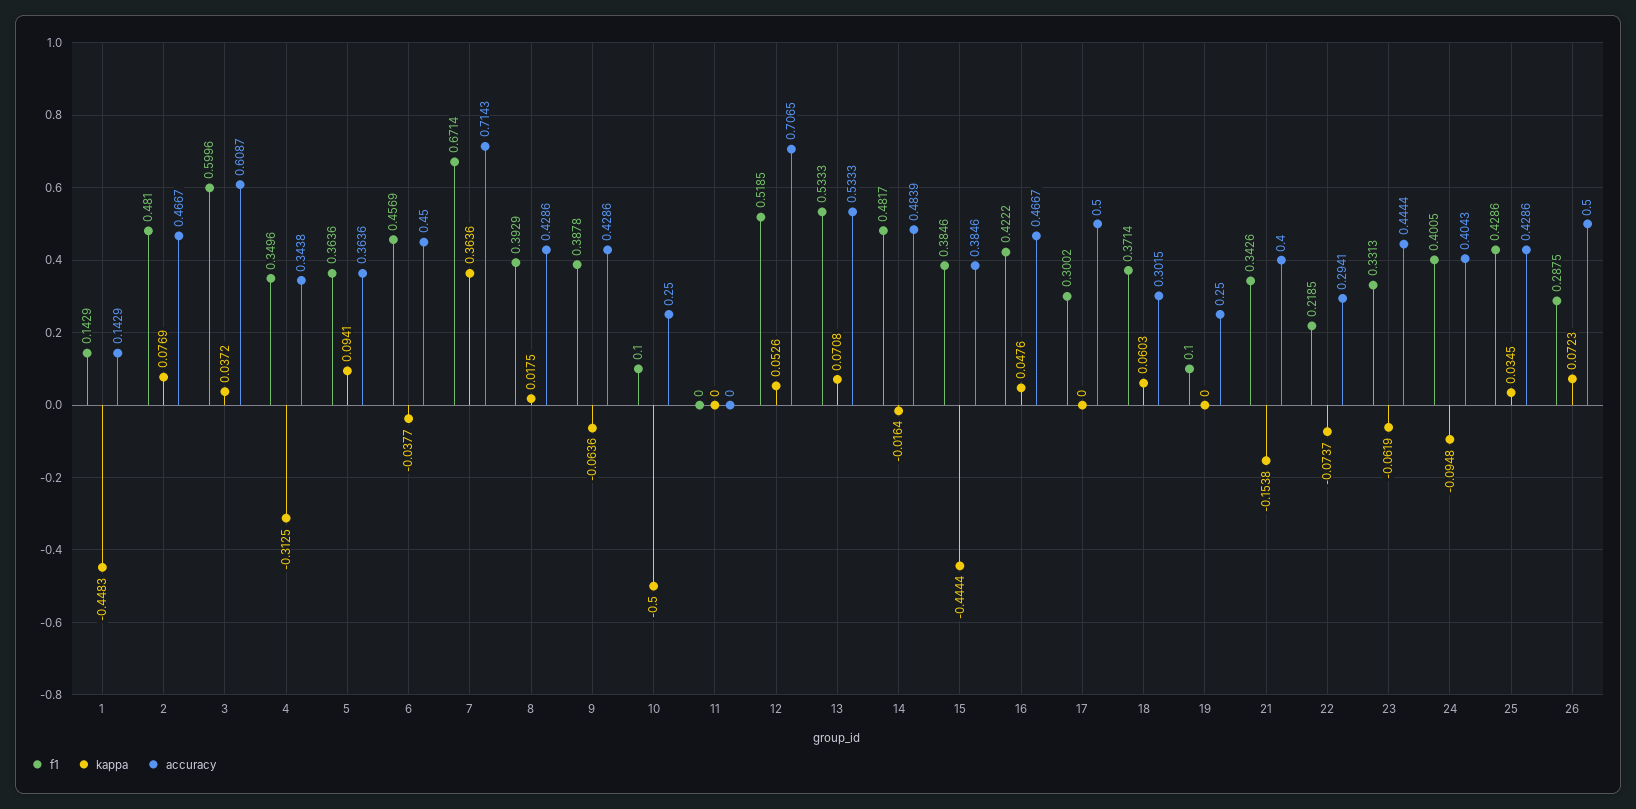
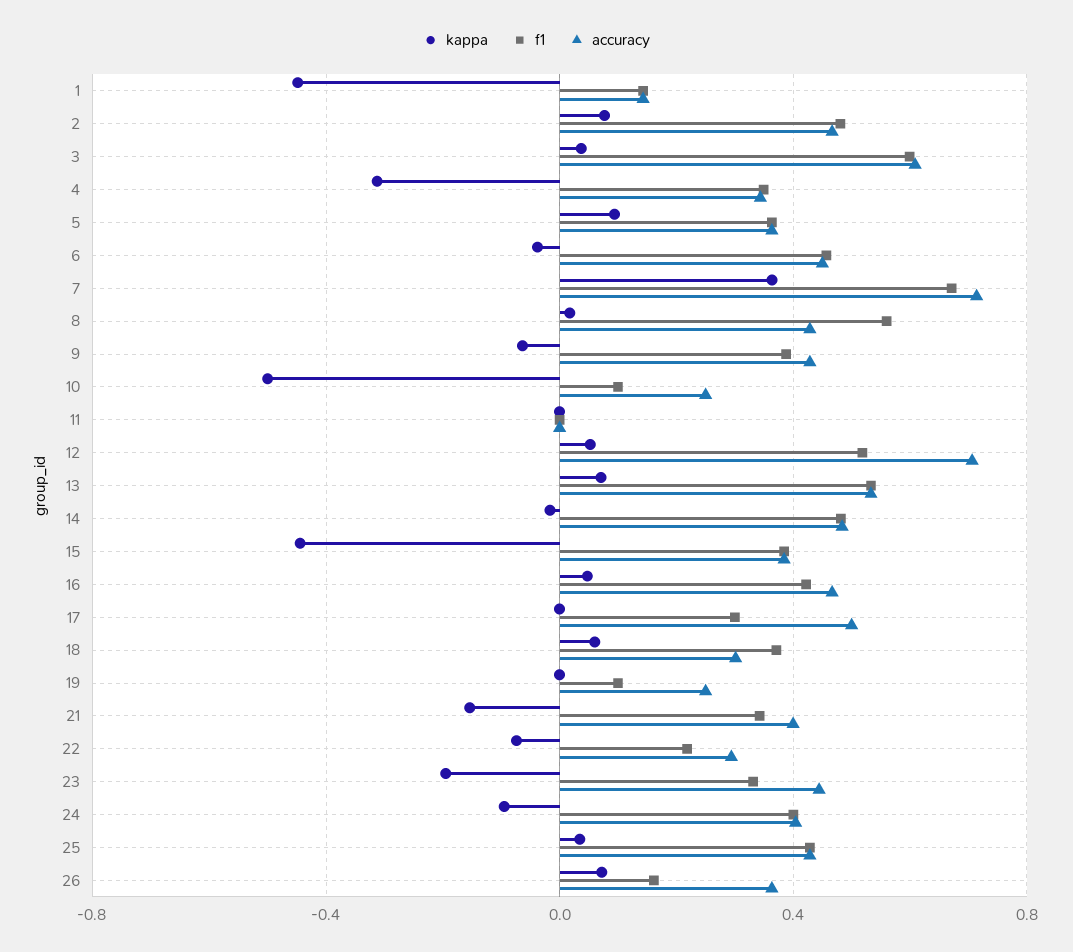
f1, 8: 0.3929 -> 0.55
kappa, 23: -0.0619 -> -0.2
f1, 26: 0.2875 -> 0.15
accuracy, 26: 0.5 -> 0.35

